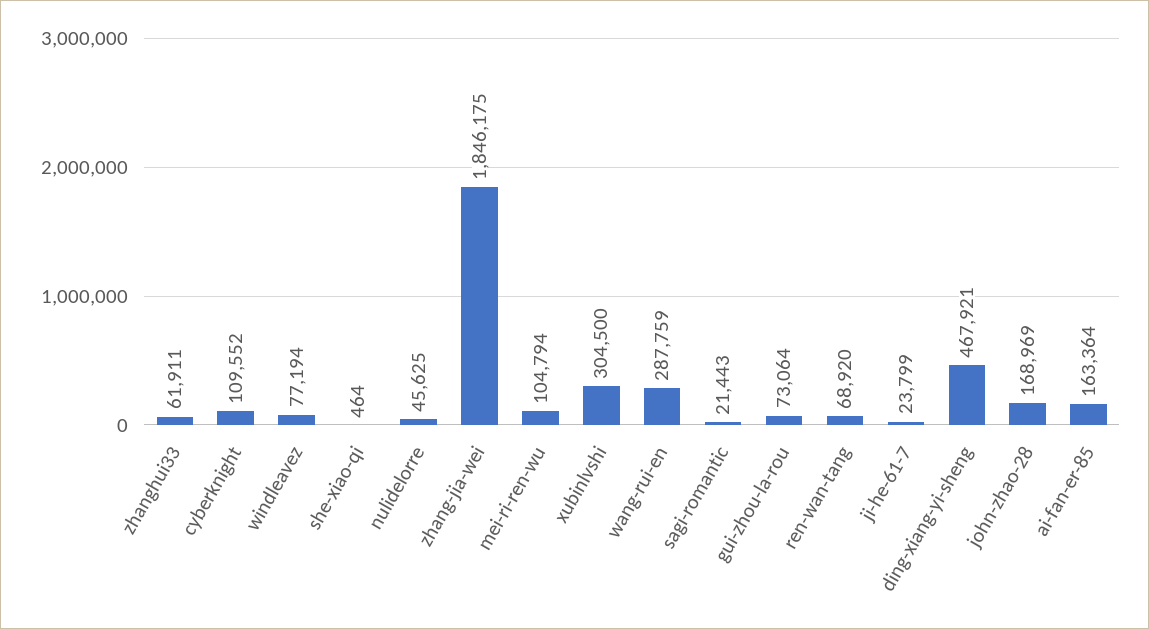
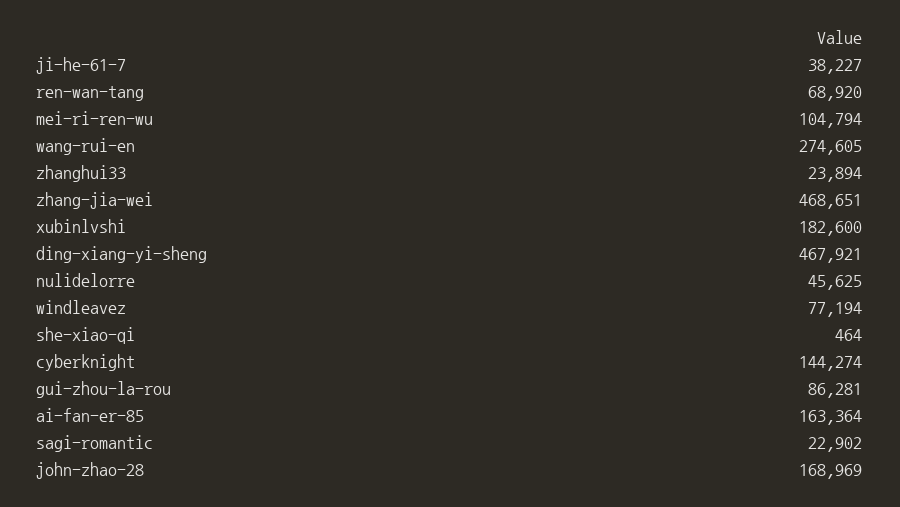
zhanghui33: 61911 -> 23894
cyberknight: 109552 -> 144274
zhang-jia-wei: 1846175 -> 468651
xubinlvshi: 304500 -> 182600
wang-rui-en: 287759 -> 274605
sagi-romantic: 21443 -> 22902
gui-zhou-la-rou: 73064 -> 86281
ji-he-61-7: 23799 -> 38227

